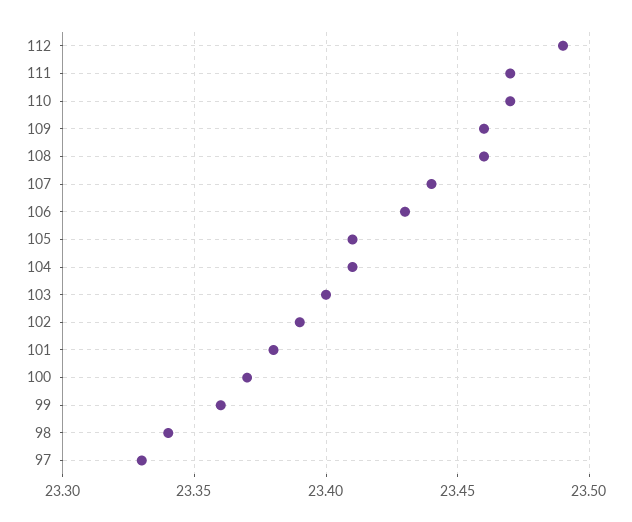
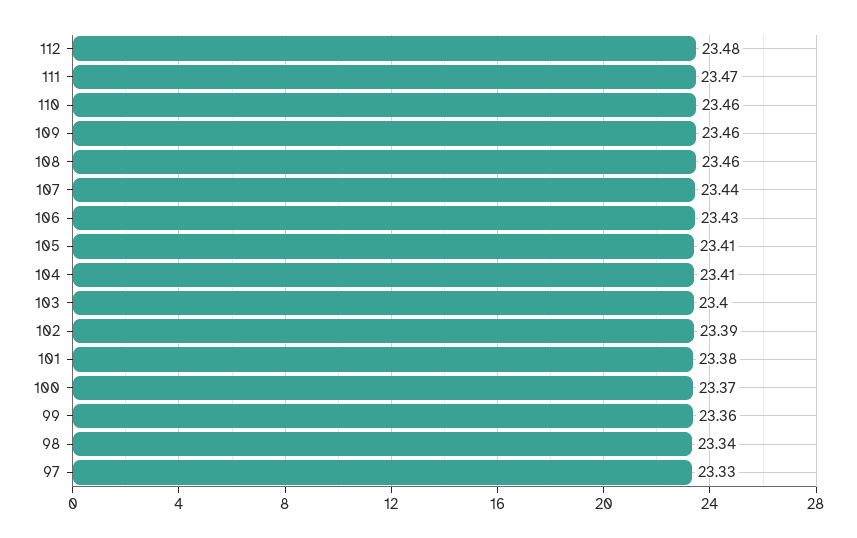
112: 23.49 -> 23.48
110: 23.47 -> 23.46

